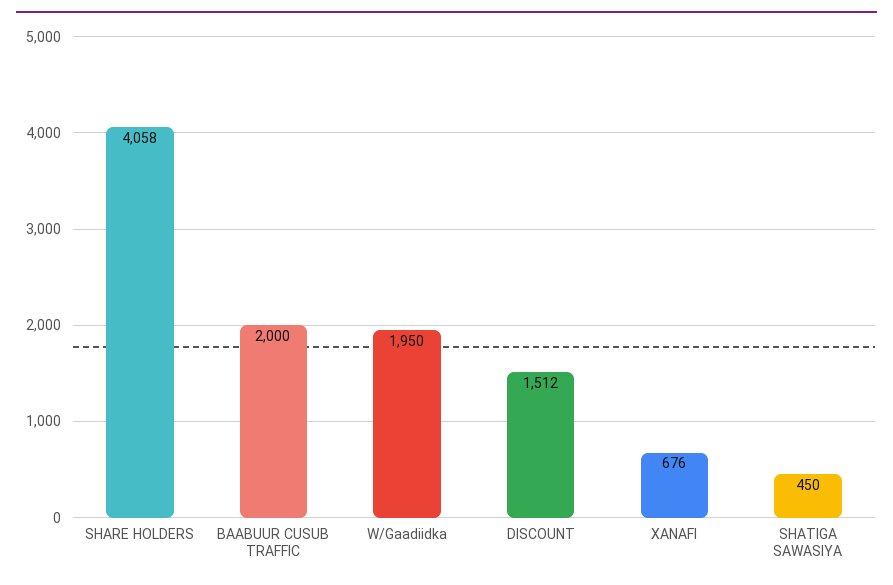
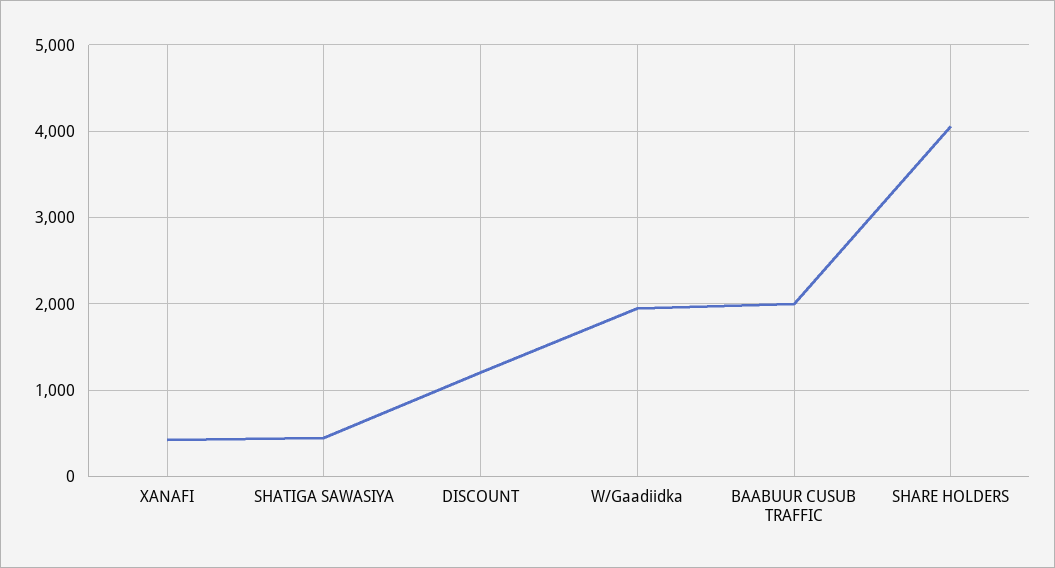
DISCOUNT: 1512 -> 1200
XANAFI: 676 -> 400

